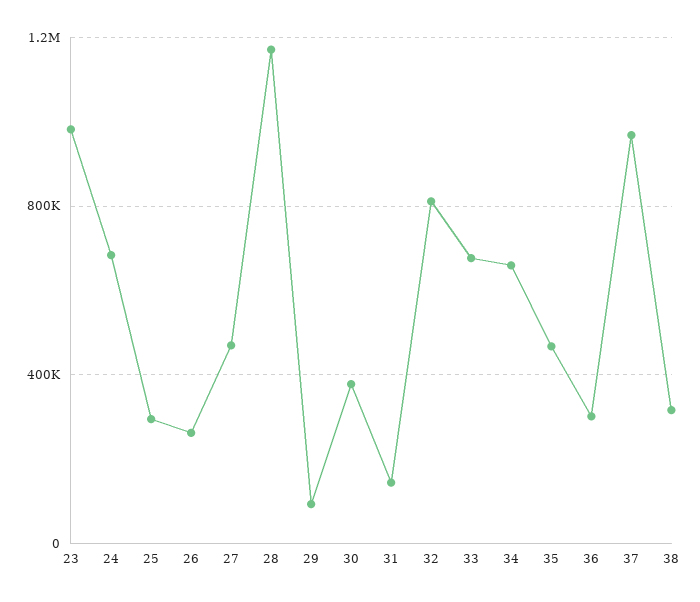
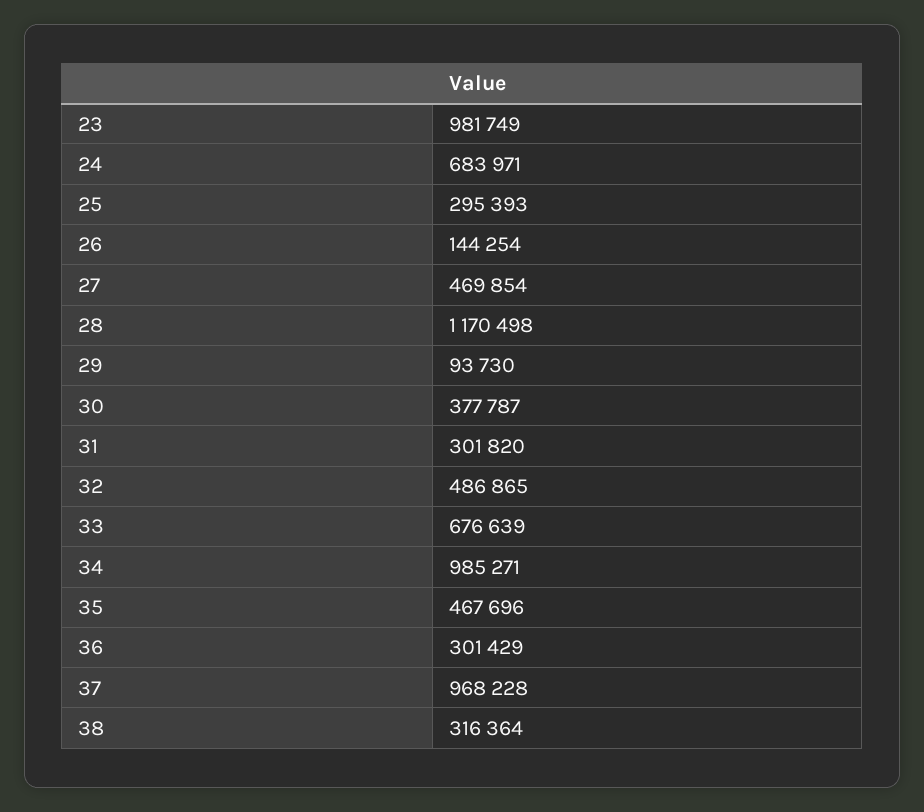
26: 250000 -> 144254
31: 150000 -> 301820
32: 800000 -> 486865
34: 650000 -> 985271

